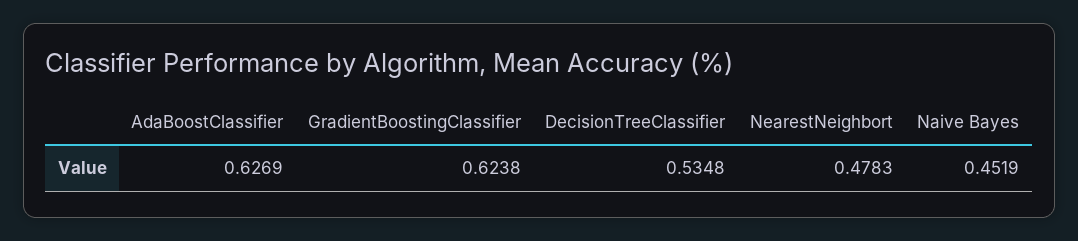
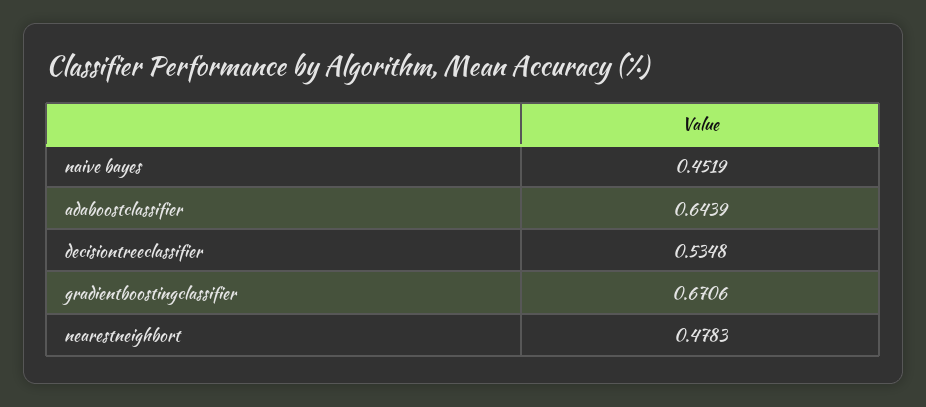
AdaBoostClassifier: 0.6269 -> 0.6439
GradientBoostingClassifier: 0.6238 -> 0.6706

